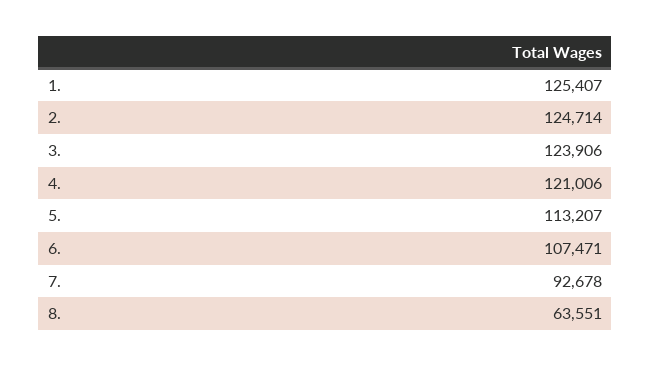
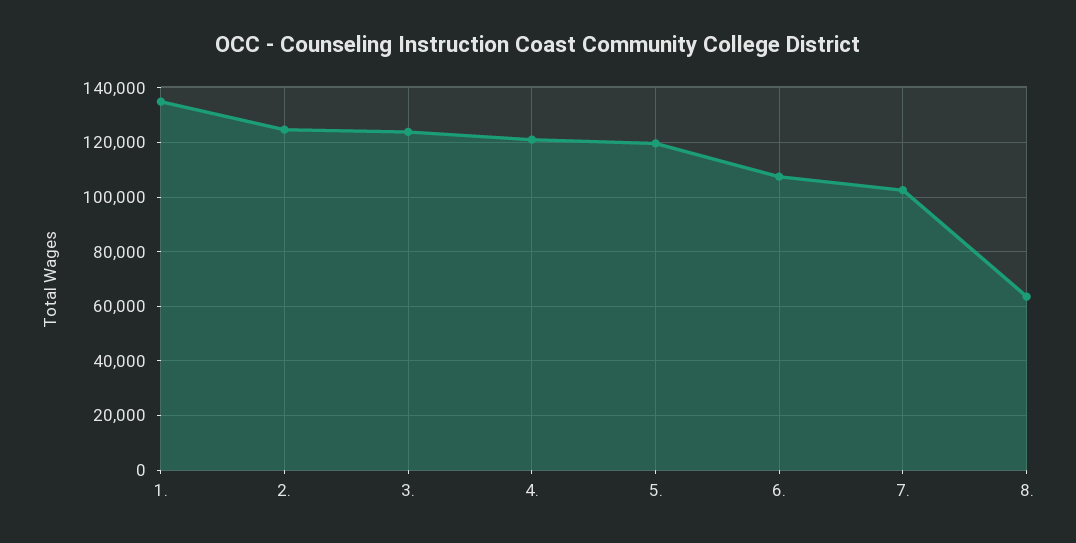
1.: 125407 -> 135000
5.: 113207 -> 120000
7.: 92678 -> 102500

